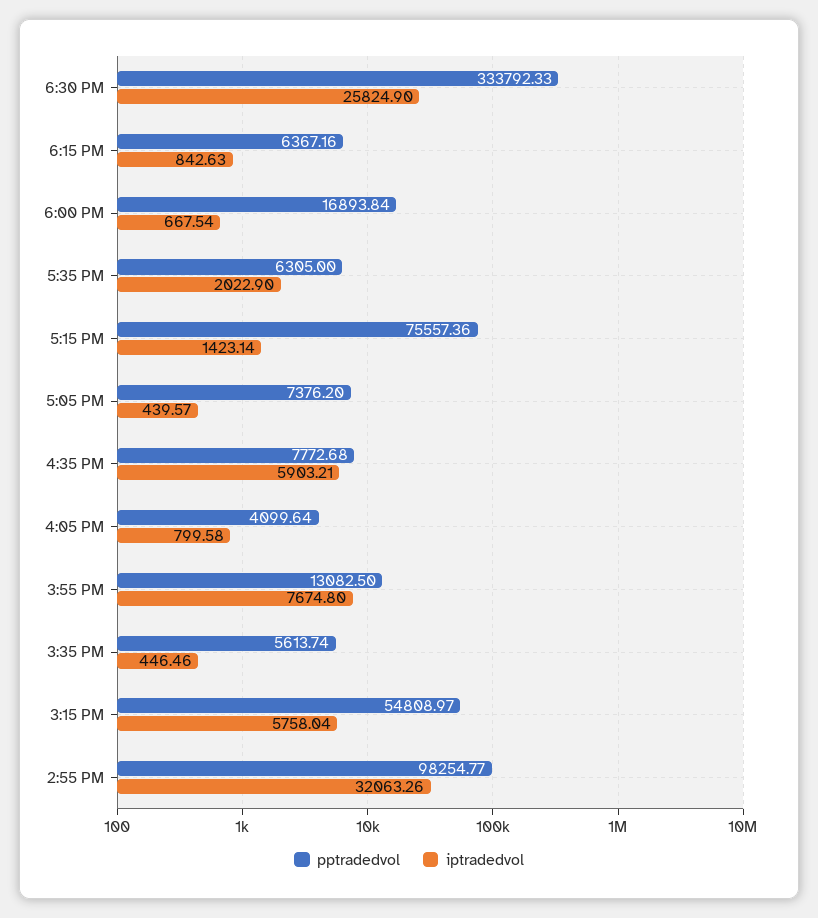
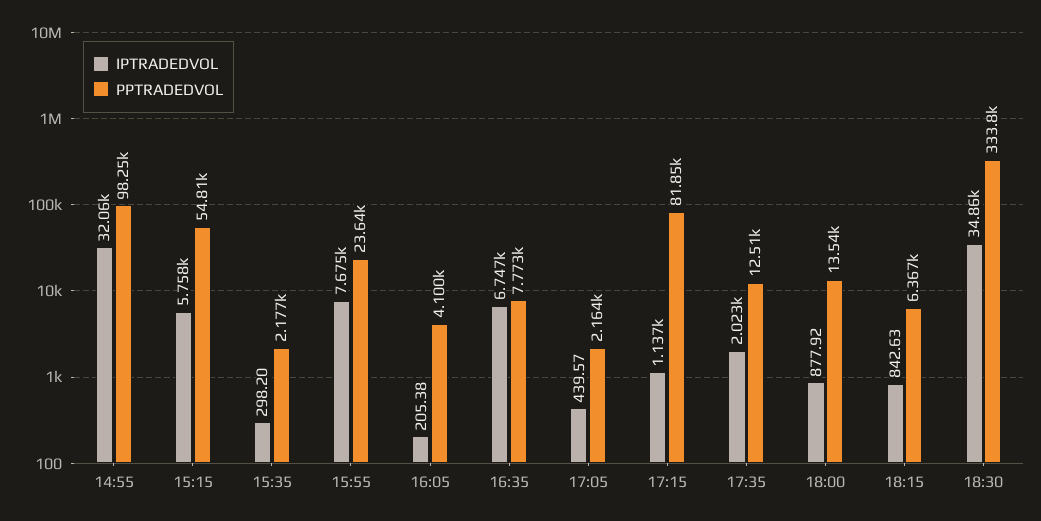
iptradedvol, 6:30 PM: 25824.9 -> 34860
pptradedvol, 6:00 PM: 16893.84 -> 13540
iptradedvol, 6:00 PM: 667.54 -> 877.92
pptradedvol, 5:35 PM: 6305 -> 12510
pptradedvol, 5:15 PM: 75557.36 -> 81850
iptradedvol, 5:15 PM: 1423.14 -> 1137
pptradedvol, 5:05 PM: 7376.2 -> 2164
iptradedvol, 4:35 PM: 5903.21 -> 6747
iptradedvol, 4:05 PM: 799.58 -> 205.38
pptradedvol, 3:55 PM: 13082.5 -> 23640
pptradedvol, 3:35 PM: 5613.74 -> 2177
iptradedvol, 3:35 PM: 446.46 -> 298.2

